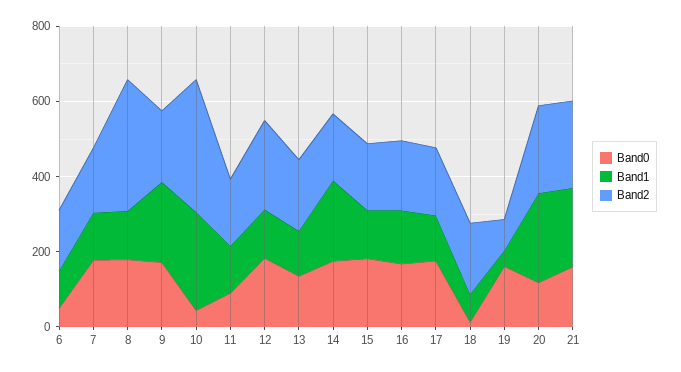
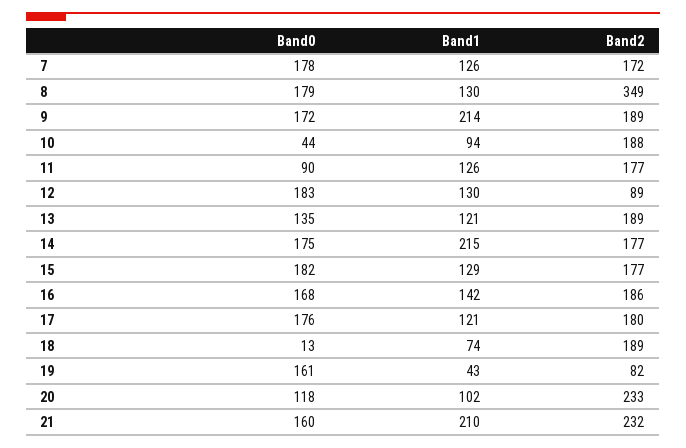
Band0, 6: 50 -> none
Band1, 6: 100 -> none
Band2, 6: 150 -> none
Band1, 10: 250 -> 94
Band2, 10: 350 -> 188
Band2, 12: 250 -> 89
Band1, 20: 250 -> 102

